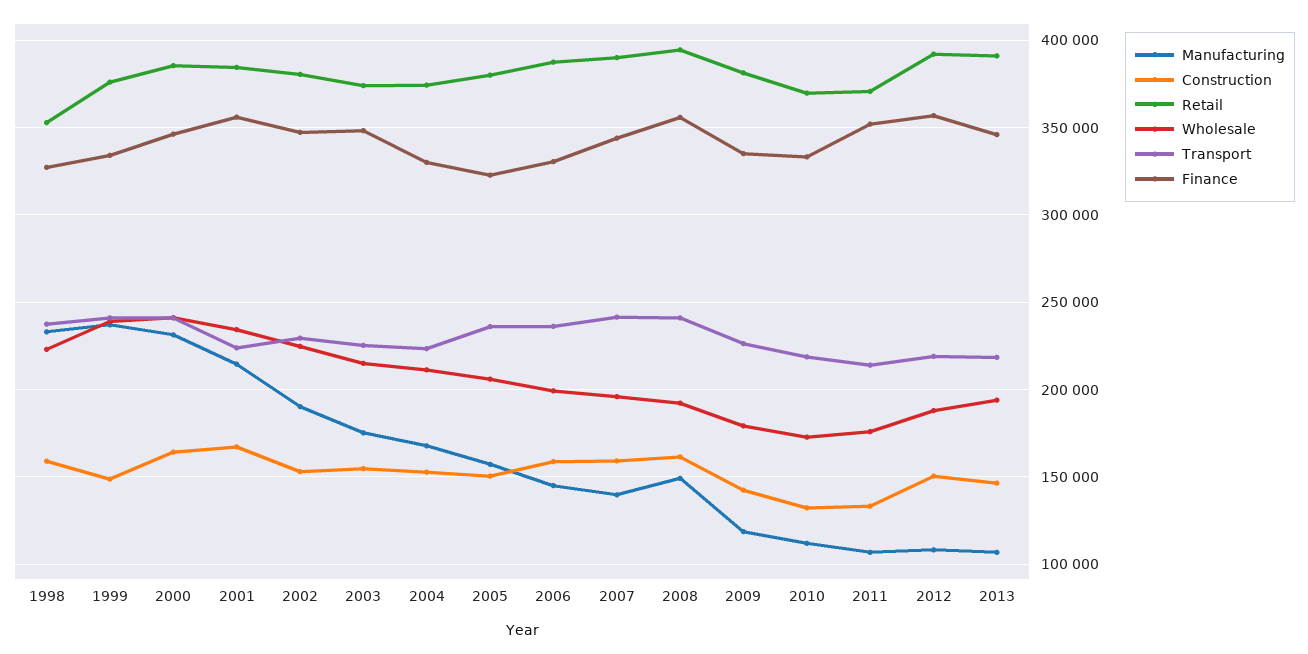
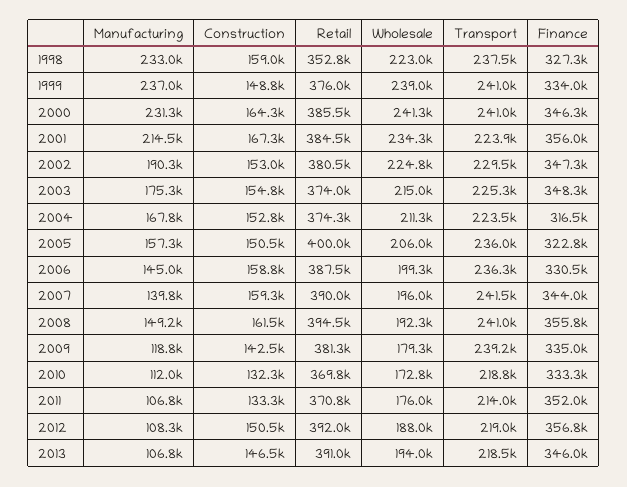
Finance, 2004: 330000 -> 316500
Retail, 2005: 380000 -> 400000
Transport, 2009: 225000 -> 239200

